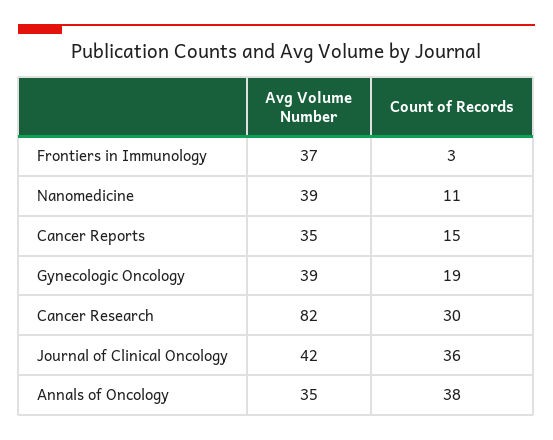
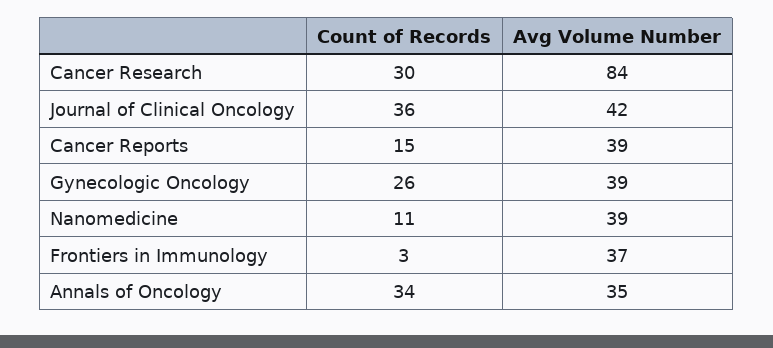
Avg Volume Number, Cancer Reports: 35 -> 39
Count of Records, Gynecologic Oncology: 19 -> 26
Avg Volume Number, Cancer Research: 82 -> 84
Count of Records, Annals of Oncology: 38 -> 34

